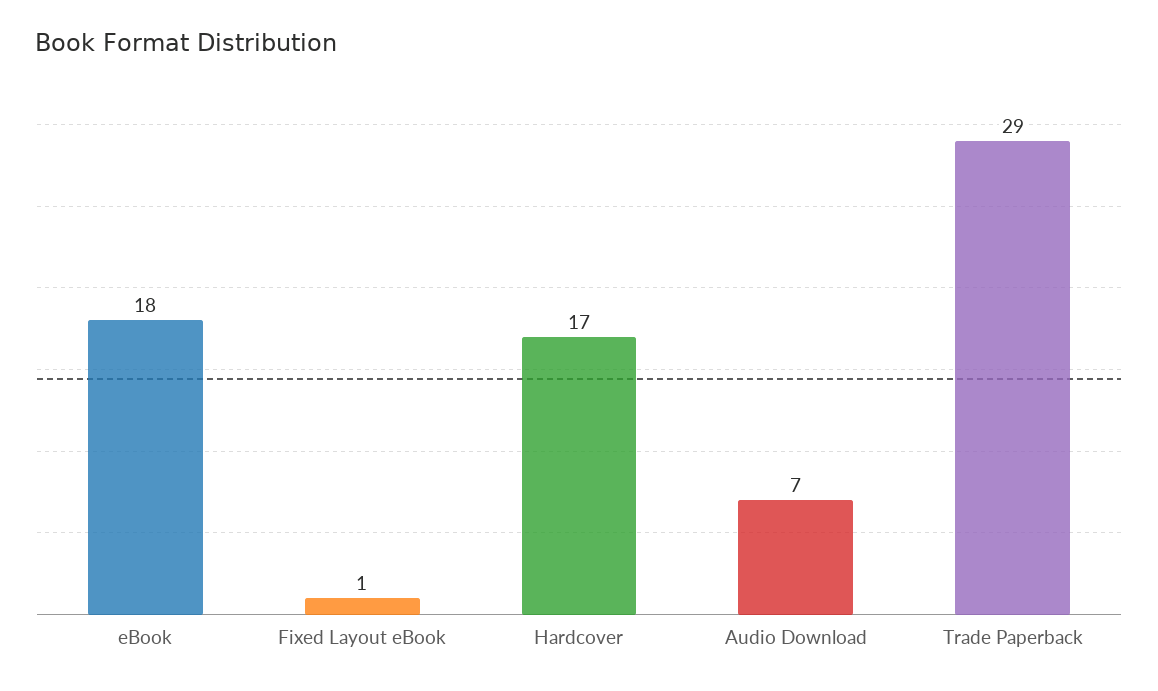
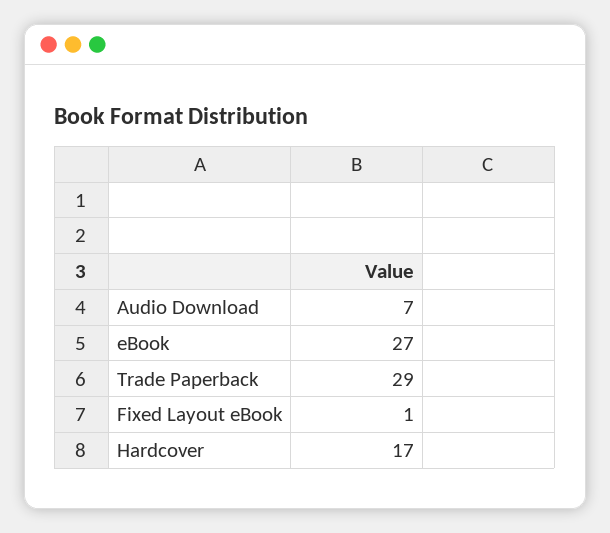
eBook: 18 -> 27

